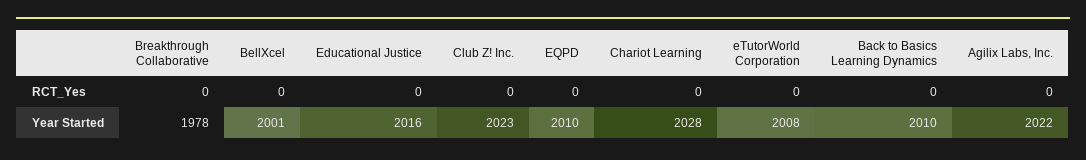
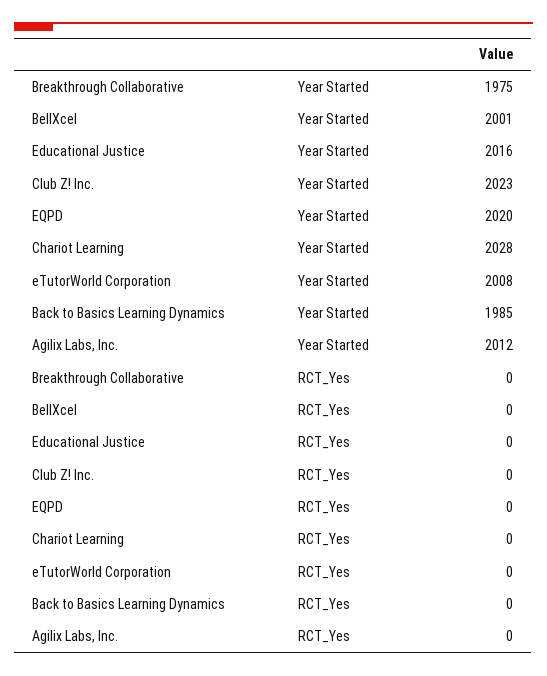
Breakthrough Collaborative, Year Started: 1978 -> 1975
EQPD, Year Started: 2010 -> 2020
Back to Basics Learning Dynamics, Year Started: 2010 -> 1985
Agilix Labs, Inc., Year Started: 2022 -> 2012

